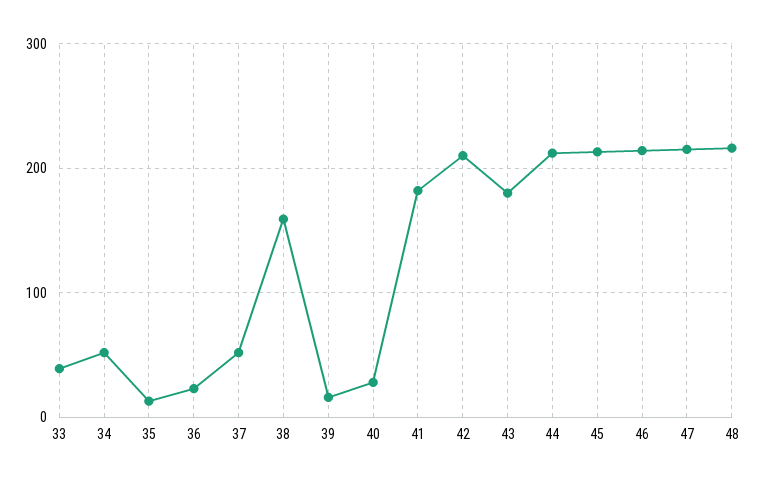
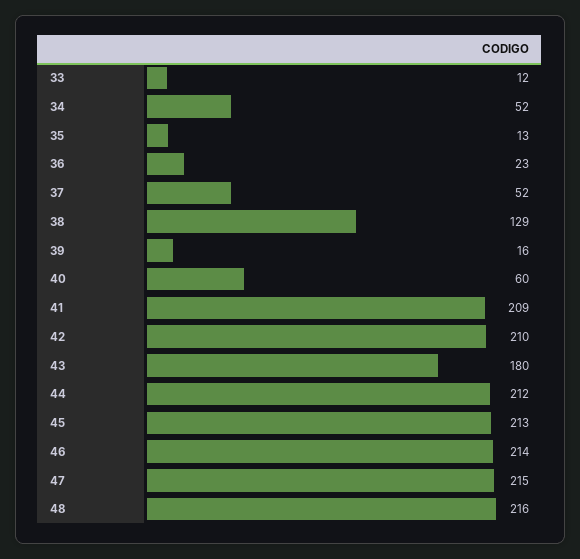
33: 40 -> 12
38: 160 -> 129
40: 30 -> 60
41: 180 -> 209

